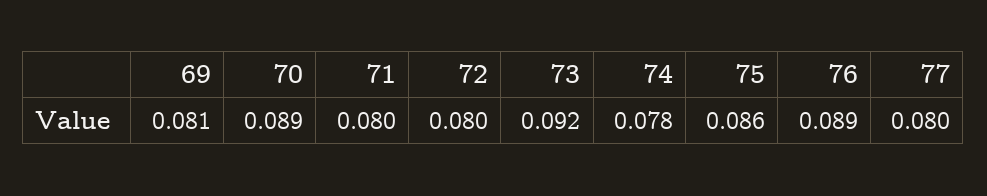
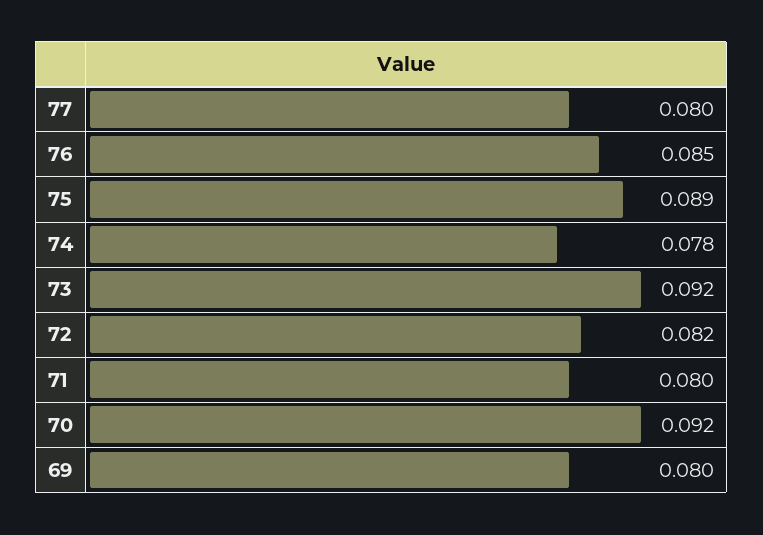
69: 0.081 -> 0.08
70: 0.089 -> 0.092
72: 0.08 -> 0.082
75: 0.086 -> 0.089
76: 0.089 -> 0.085

